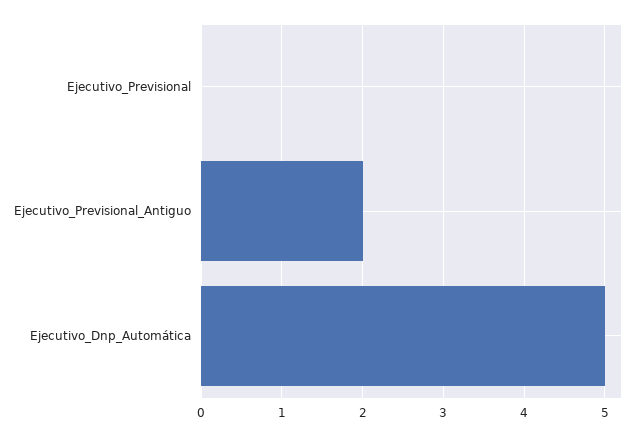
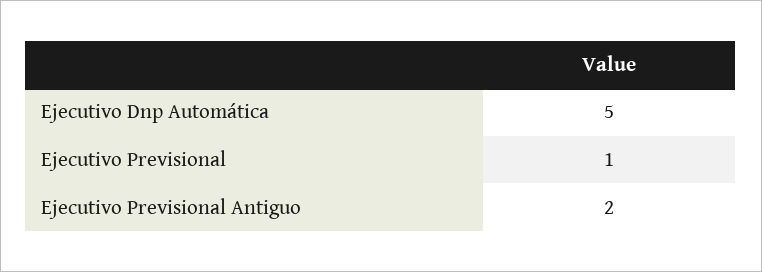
Ejecutivo_Previsional: 0 -> 1

